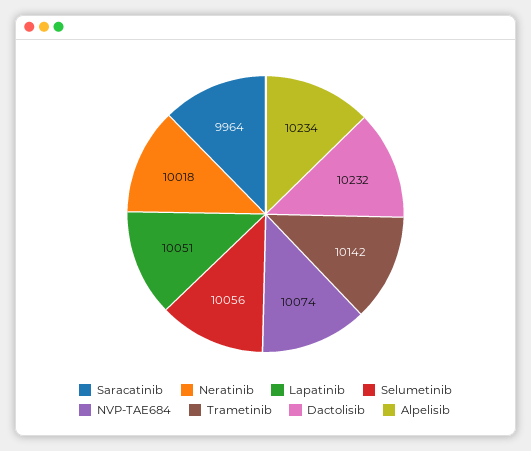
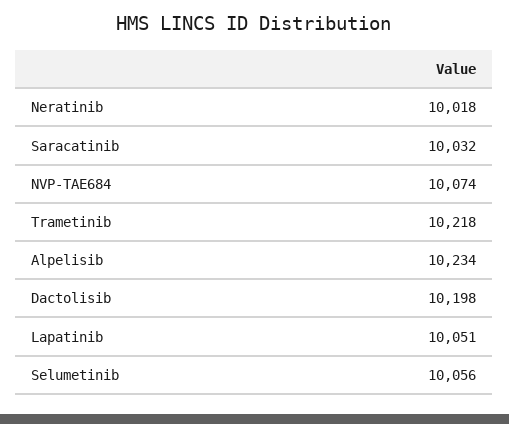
Saracatinib: 9964 -> 10032
Trametinib: 10142 -> 10218
Dactolisib: 10232 -> 10198

